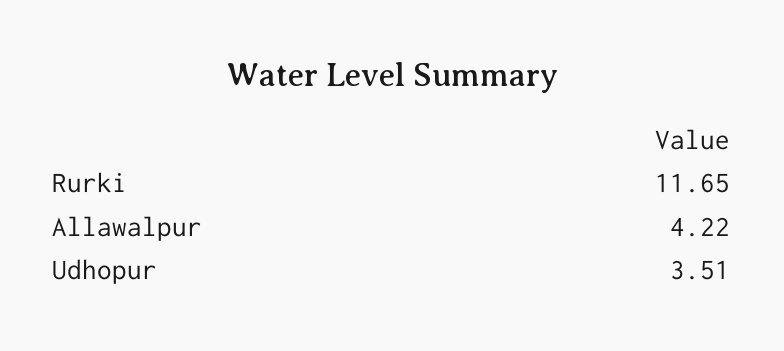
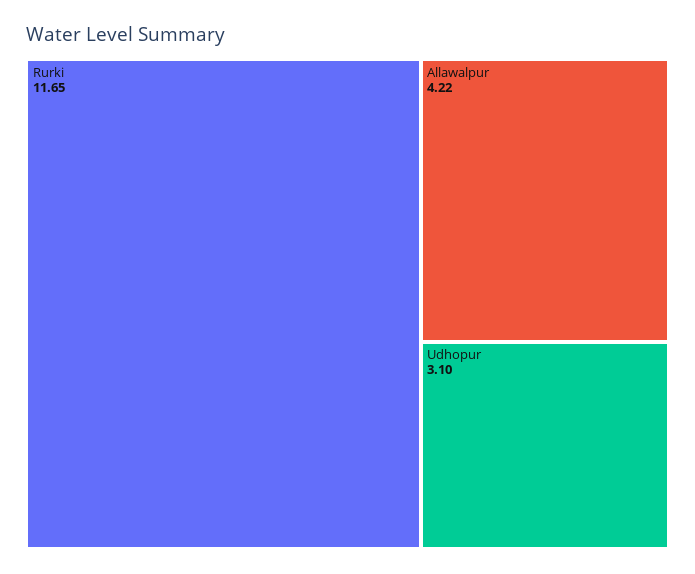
Udhopur: 3.51 -> 3.1

